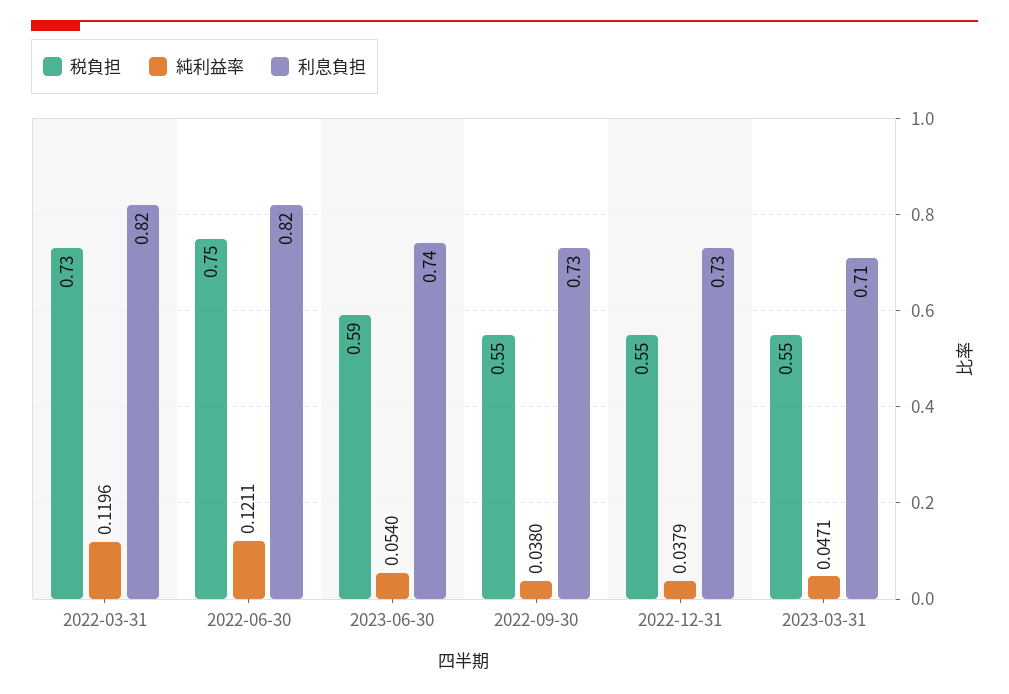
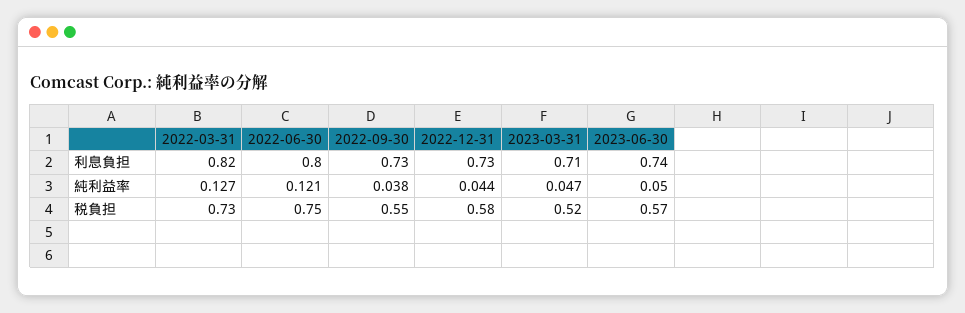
純利益率, 2022-03-31: 0.1196 -> 0.127
利息負担, 2022-06-30: 0.82 -> 0.8
税負担, 2023-06-30: 0.59 -> 0.57
純利益率, 2023-06-30: 0.054 -> 0.05
税負担, 2022-12-31: 0.55 -> 0.58
純利益率, 2022-12-31: 0.0379 -> 0.044
税負担, 2023-03-31: 0.55 -> 0.52

